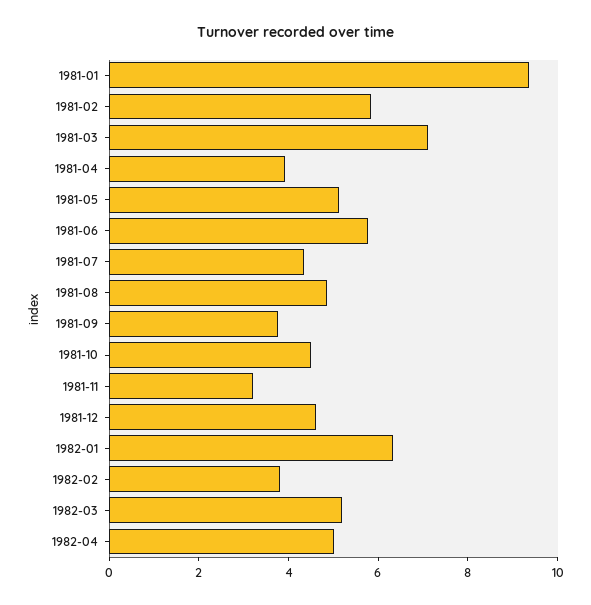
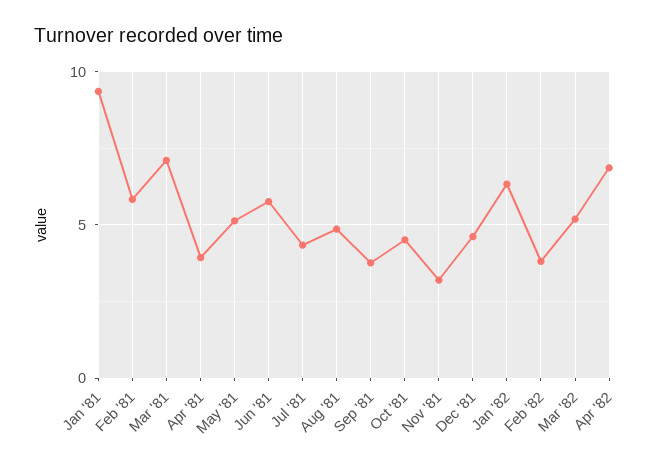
1982-04: 5 -> 7

